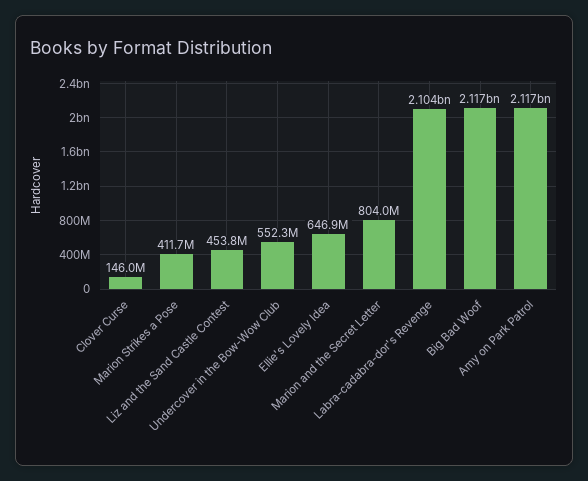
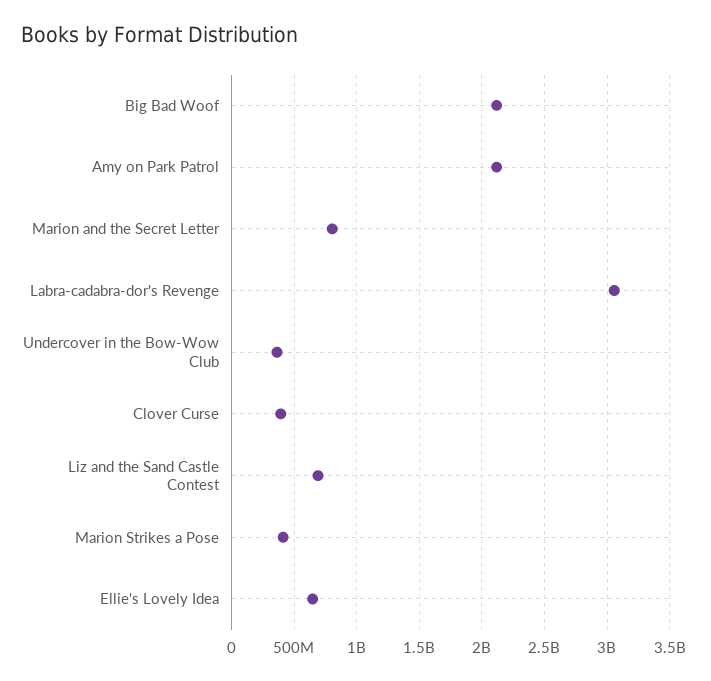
Clover Curse: 146000000 -> 400000000
Liz and the Sand Castle Contest: 453800000 -> 700000000
Undercover in the Bow-Wow Club: 552300000 -> 350000000
Labra-cadabra-dor's Revenge: 2104000000 -> 3050000000

